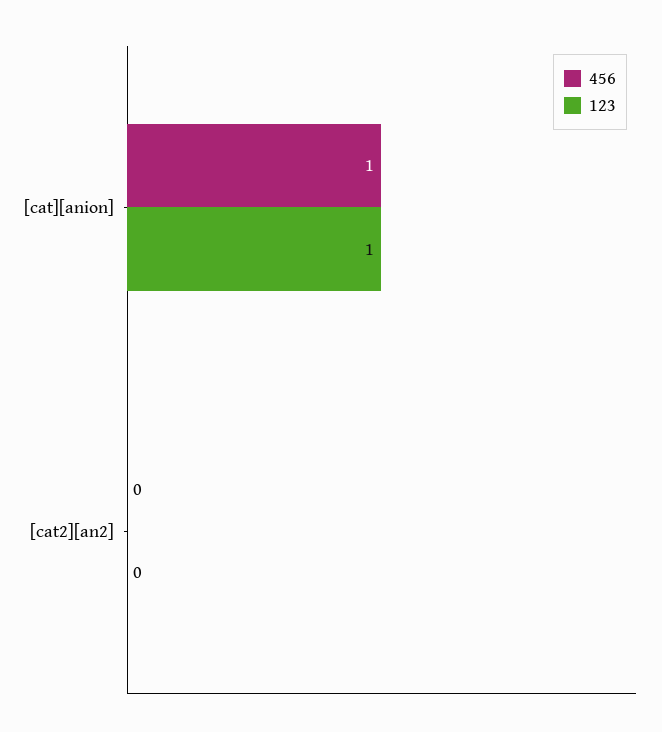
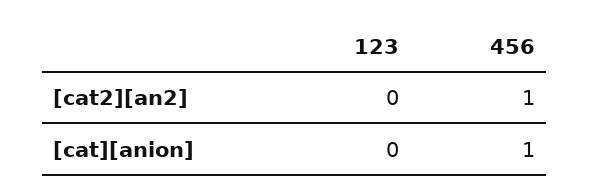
123, [cat][anion]: 1 -> 0
456, [cat2][an2]: 0 -> 1

